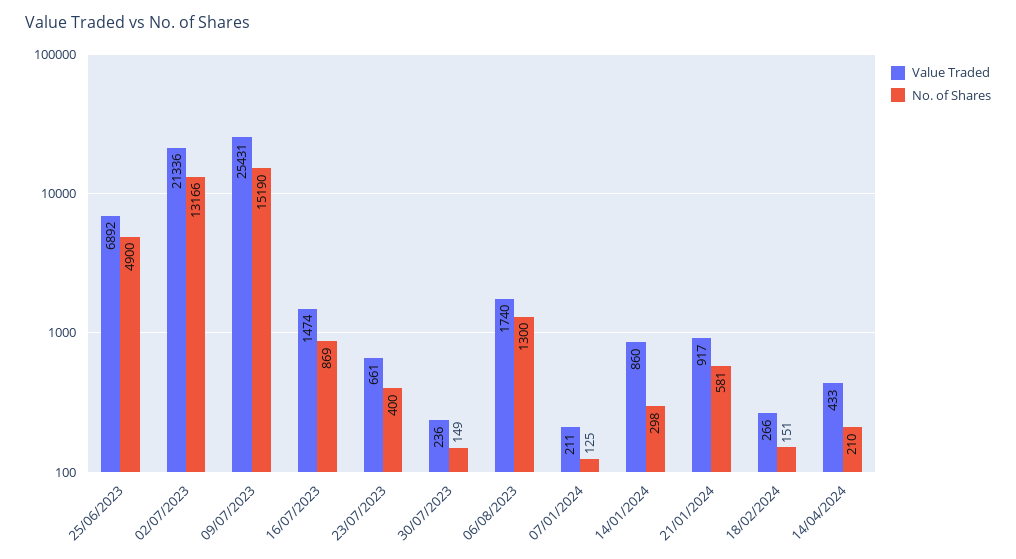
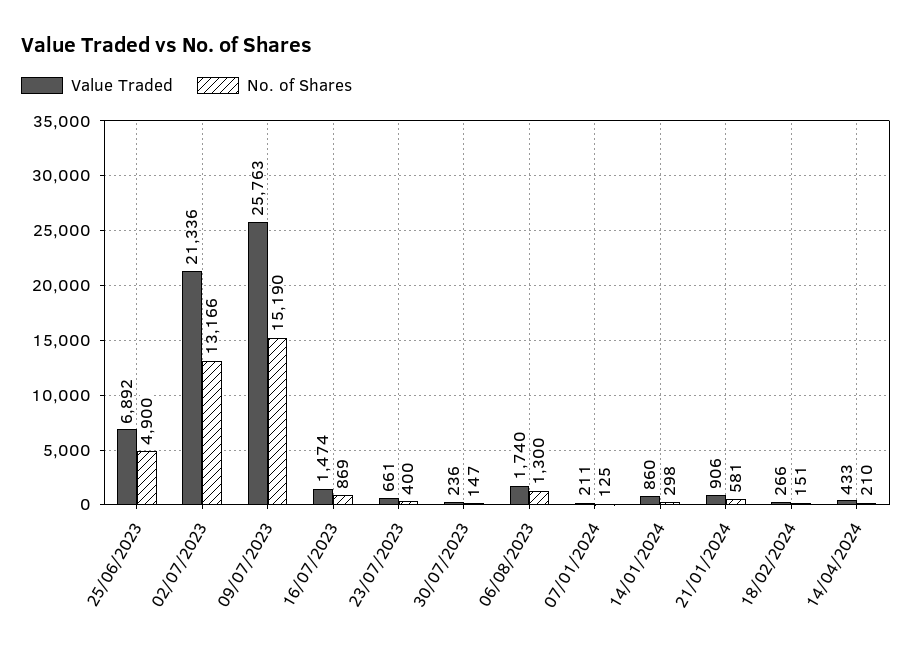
Value Traded, 09/07/2023: 25431 -> 25763
No. of Shares, 30/07/2023: 149 -> 147
Value Traded, 21/01/2024: 917 -> 906

